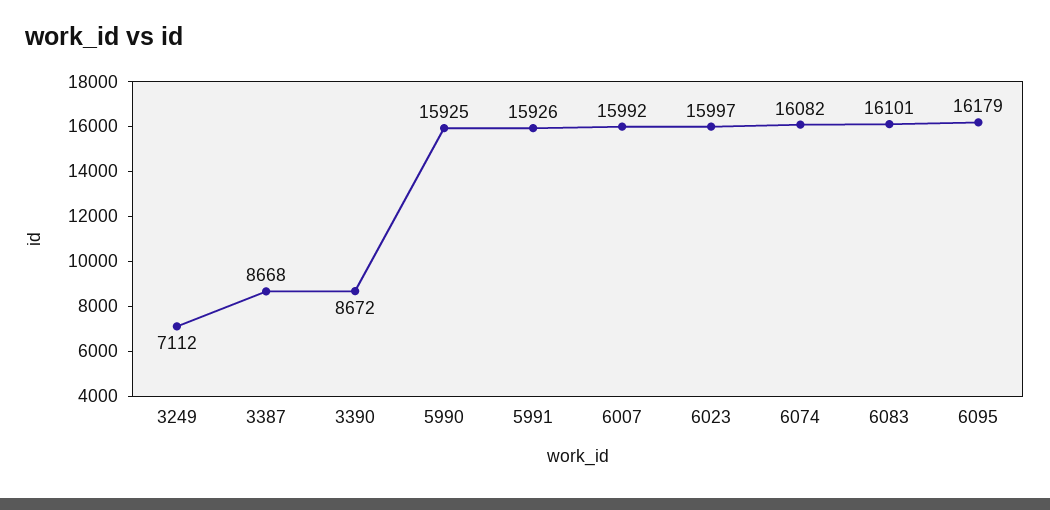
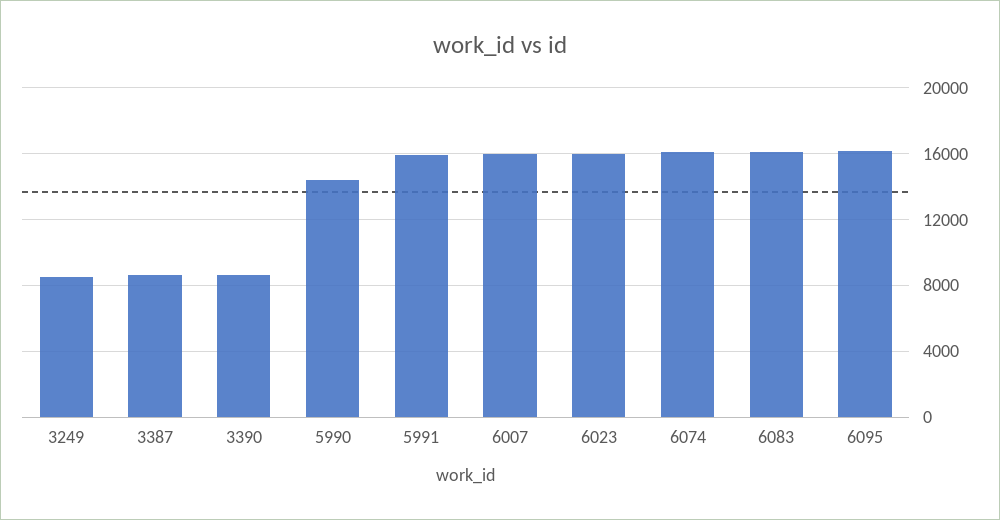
3249: 7112 -> 8500
5990: 15925 -> 14500

